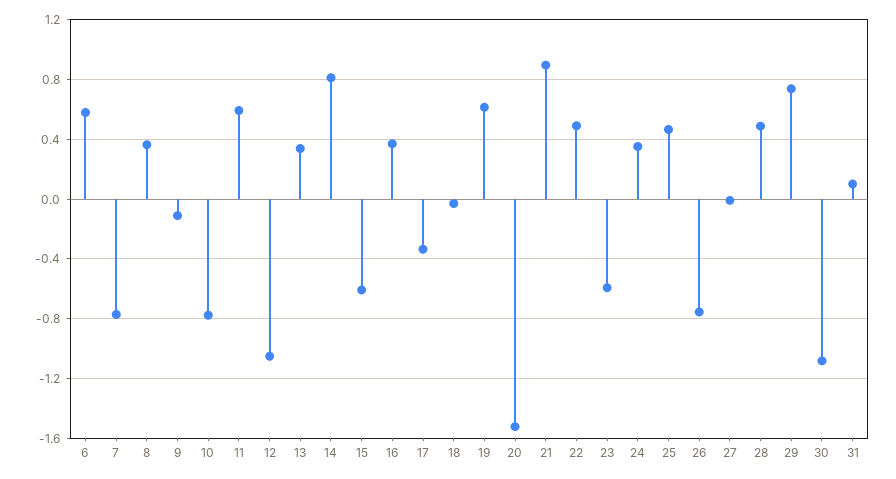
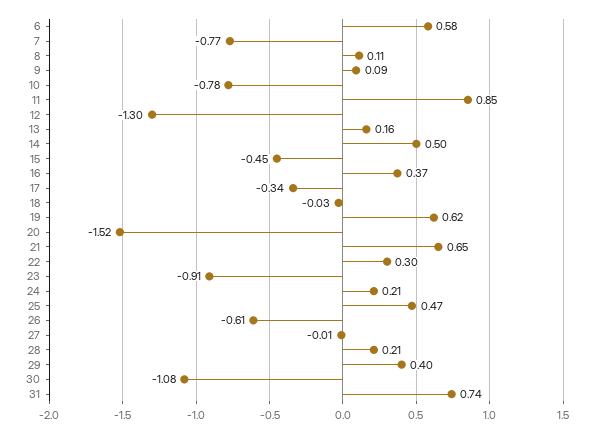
8: 0.35 -> 0.11
9: -0.1 -> 0.09
11: 0.6 -> 0.85
12: -1.05 -> -1.3
13: 0.35 -> 0.16
14: 0.8 -> 0.5
15: -0.6 -> -0.45
21: 0.9 -> 0.65
22: 0.5 -> 0.3
23: -0.6 -> -0.91
24: 0.35 -> 0.21
26: -0.75 -> -0.61
28: 0.5 -> 0.21
29: 0.75 -> 0.4
31: 0.1 -> 0.74

